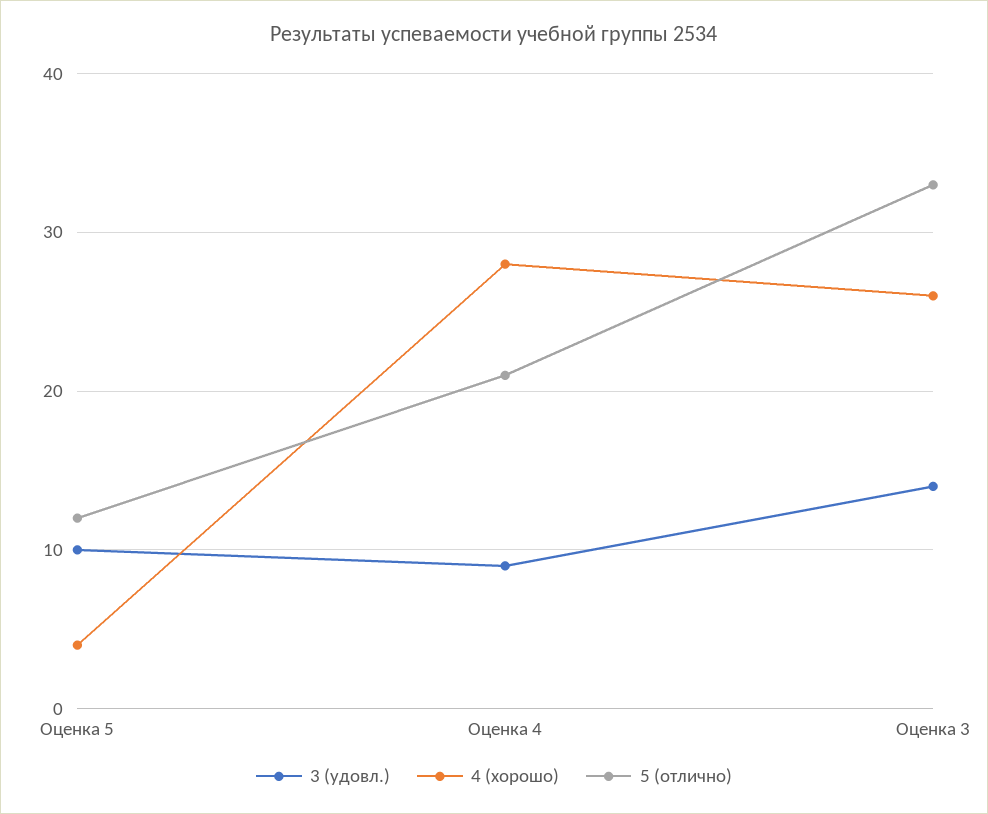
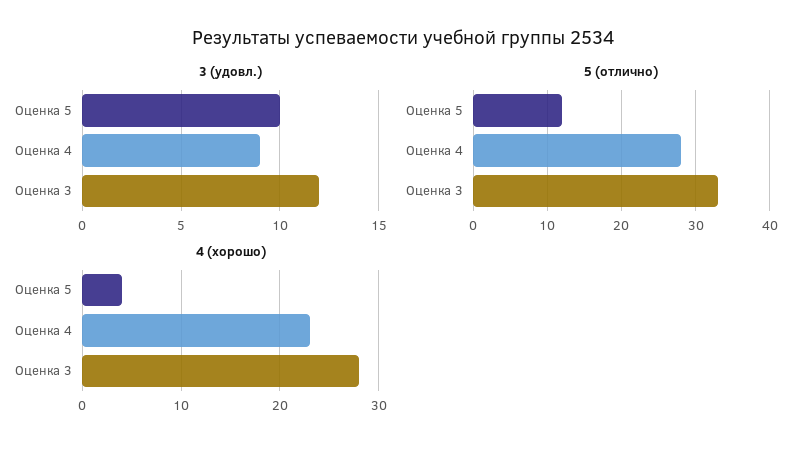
4 (хорошо), Оценка 4: 28 -> 23
5 (отлично), Оценка 4: 21 -> 28
3 (удовл.), Оценка 3: 14 -> 12
4 (хорошо), Оценка 3: 26 -> 28

